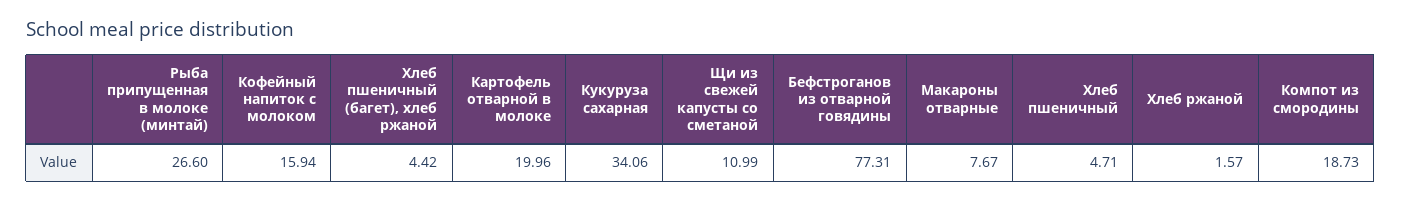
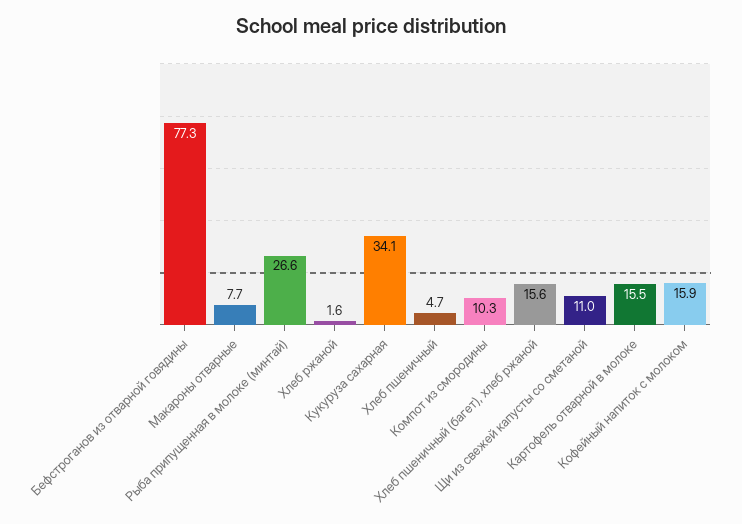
Хлеб пшеничный (багет), хлеб ржаной: 4.42 -> 15.6
Картофель отварной в молоке: 19.96 -> 15.5
Компот из смородины: 18.73 -> 10.3

